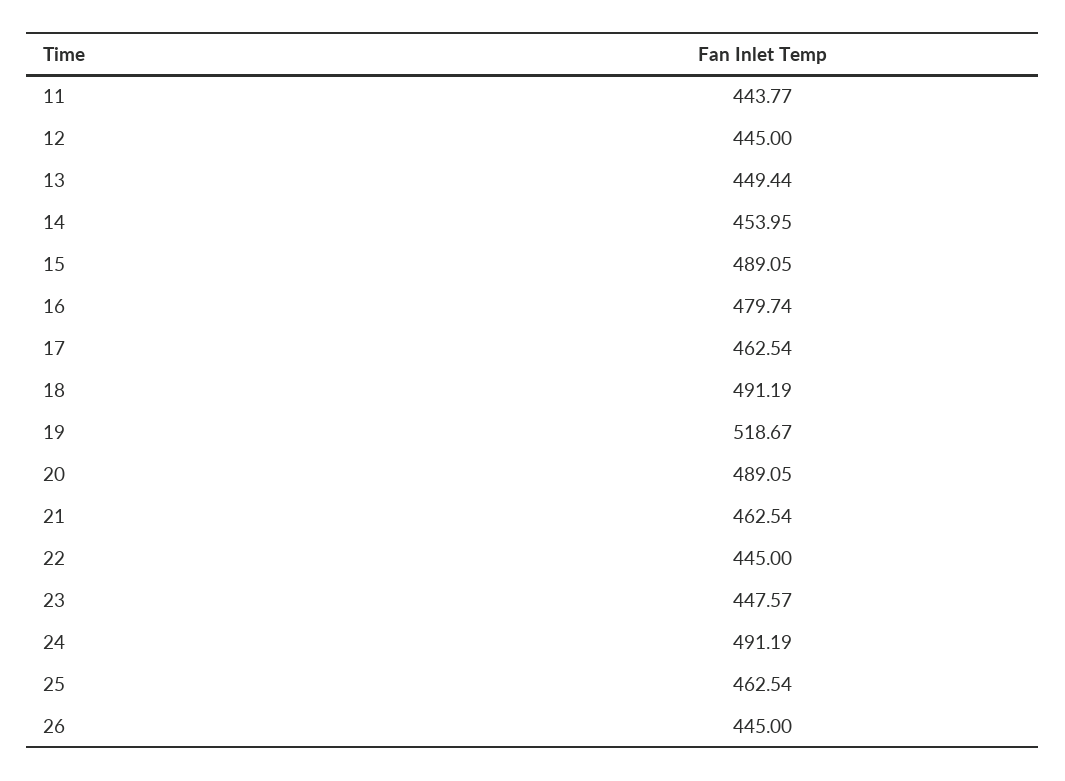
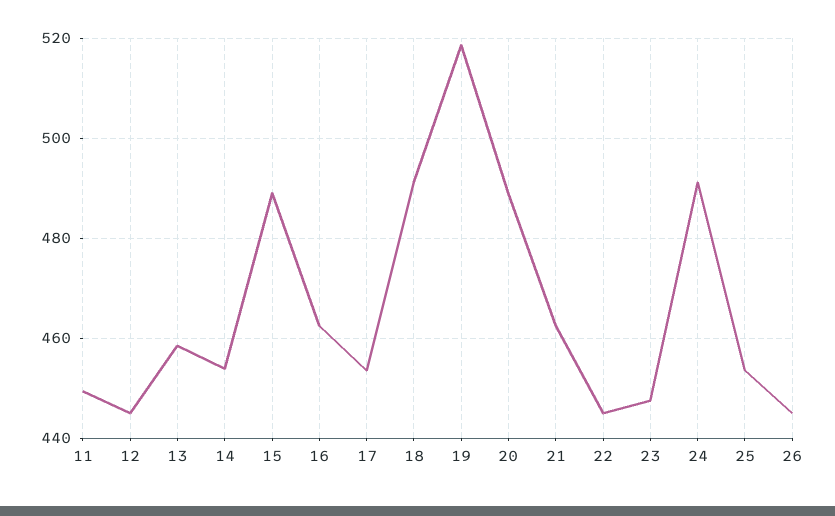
11: 443.77 -> 450
13: 449.44 -> 458
16: 479.74 -> 462
17: 462.54 -> 454
25: 462.54 -> 454

